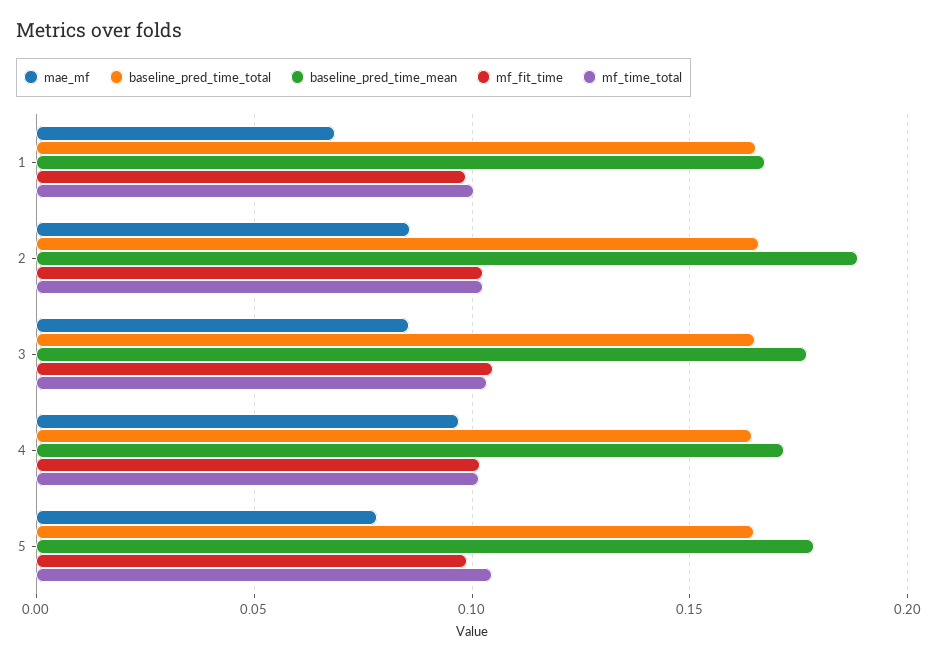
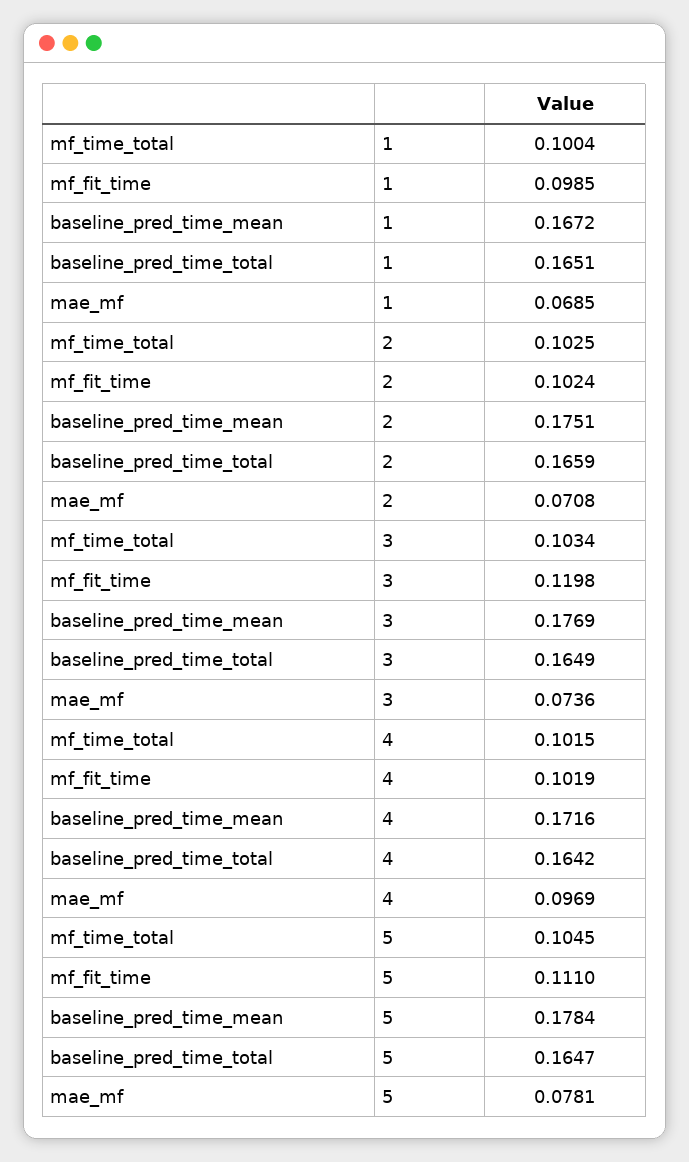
mae_mf, 2: 0.085 -> 0.0708
baseline_pred_time_mean, 2: 0.19 -> 0.1751
mae_mf, 3: 0.085 -> 0.0736
mf_fit_time, 3: 0.105 -> 0.1198
mf_fit_time, 5: 0.1 -> 0.111

